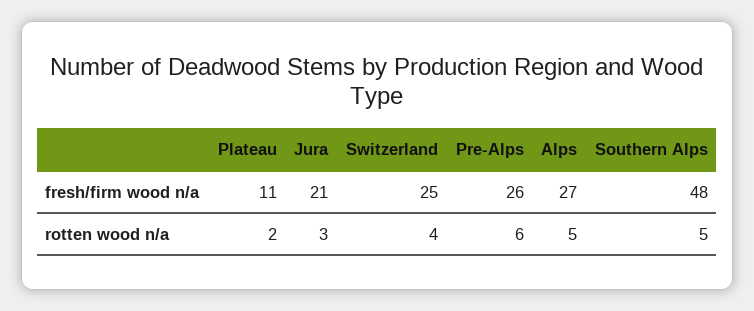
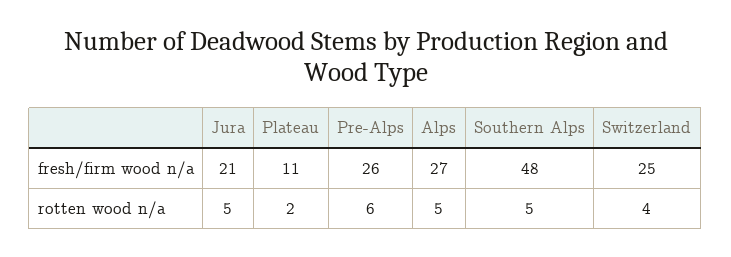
Jura, rotten wood n/a: 3 -> 5

